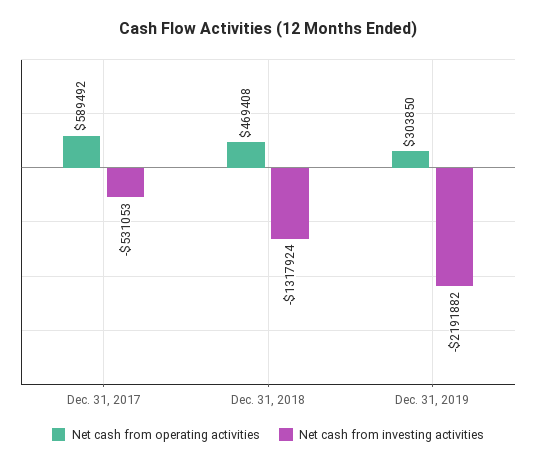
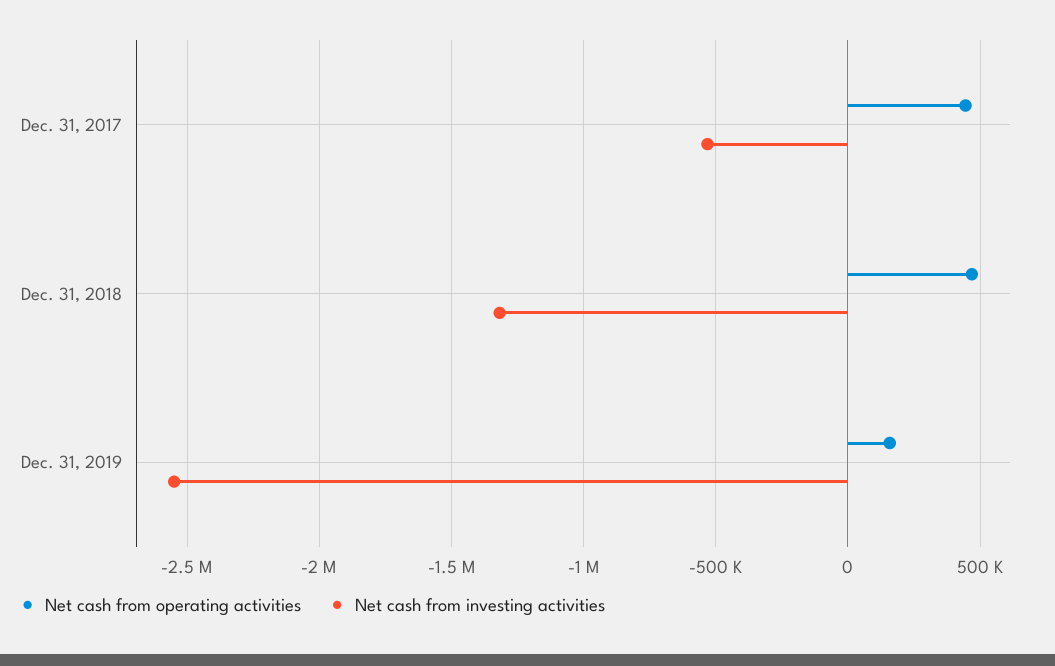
Net cash from operating activities, Dec. 31, 2017: 589492 -> 450000
Net cash from operating activities, Dec. 31, 2019: 303850 -> 150000
Net cash from investing activities, Dec. 31, 2019: -2191882 -> -2550000

